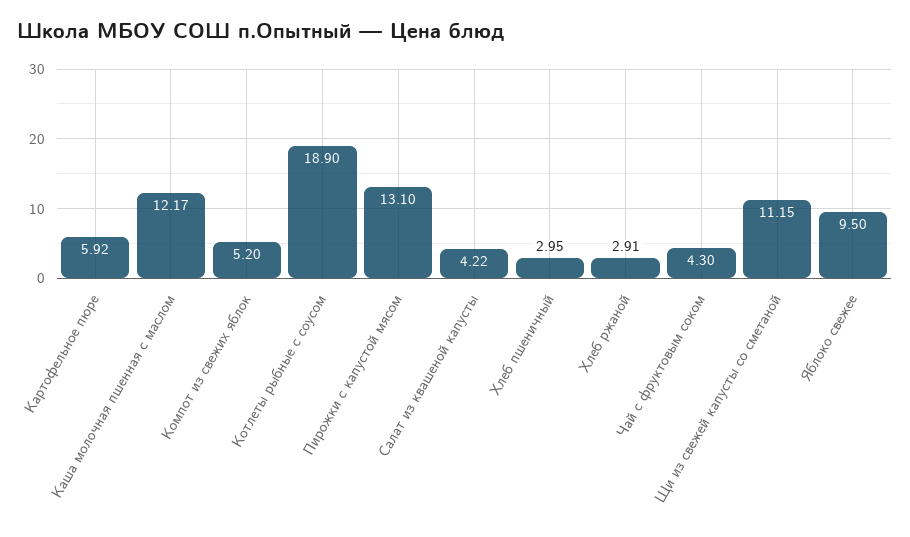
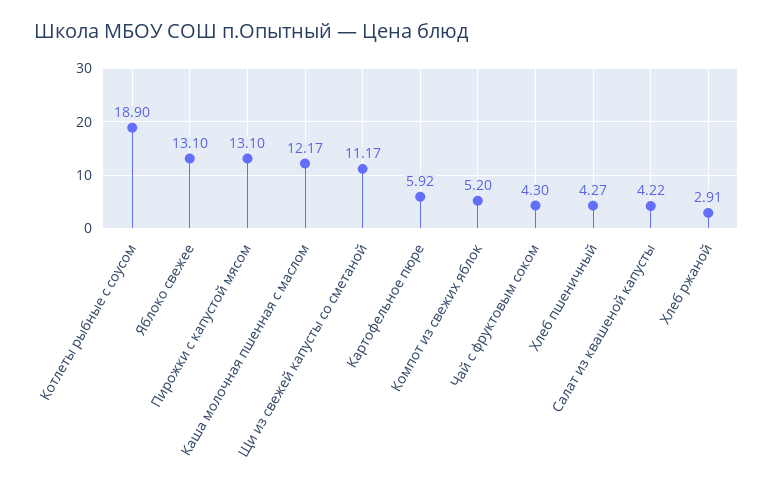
Хлеб пшеничный: 2.95 -> 4.27
Щи из свежей капусты со сметаной: 11.15 -> 11.17
Яблоко свежее: 9.5 -> 13.1

